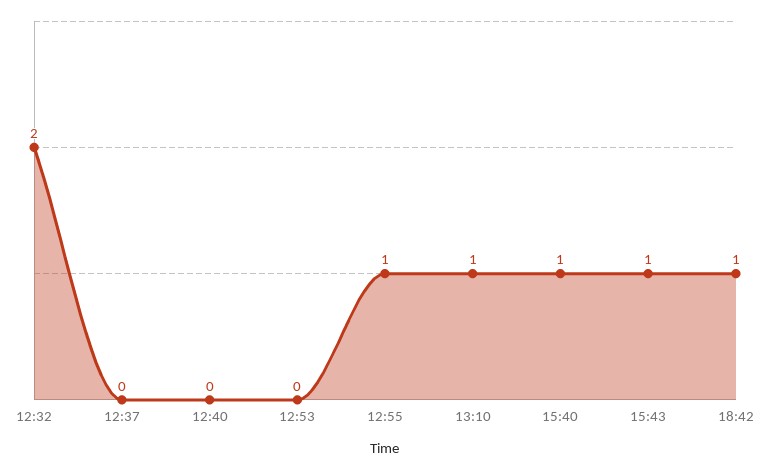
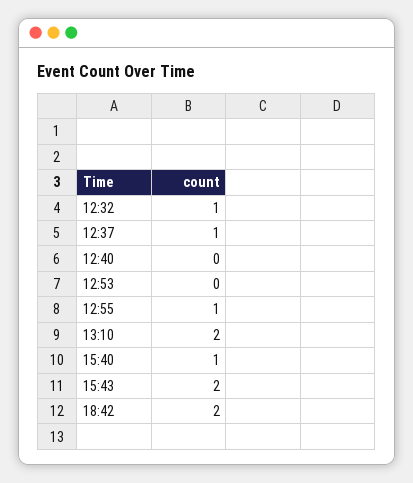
12:32: 2 -> 1
12:37: 0 -> 1
13:10: 1 -> 2
15:43: 1 -> 2
18:42: 1 -> 2

